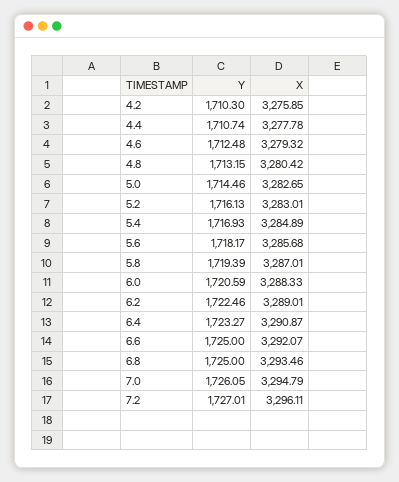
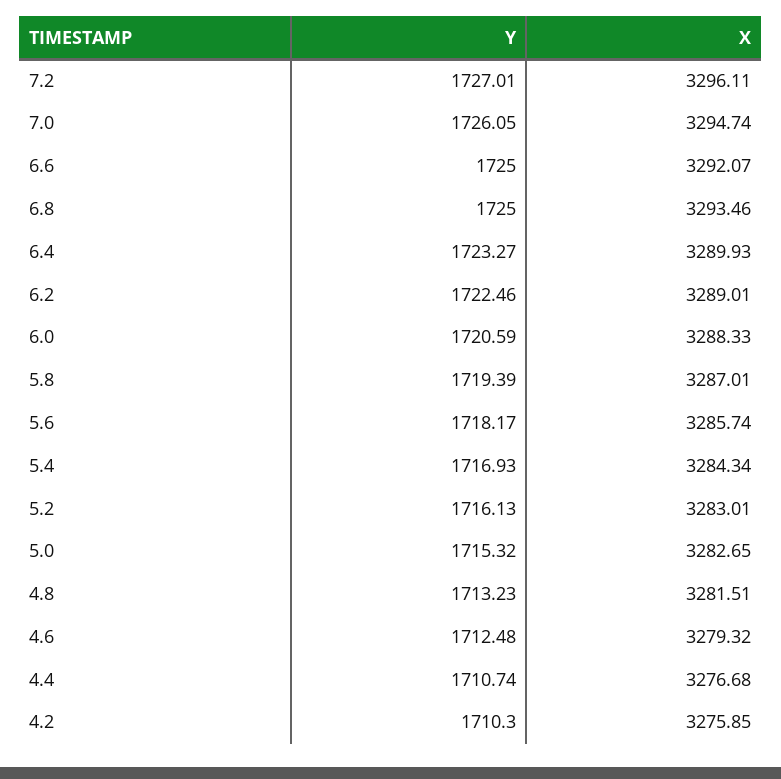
X, 4.4: 3277.78 -> 3276.68
Y, 4.8: 1713.15 -> 1713.23
X, 4.8: 3280.42 -> 3281.51
Y, 5.0: 1714.46 -> 1715.32
X, 5.4: 3284.89 -> 3284.34
X, 5.6: 3285.68 -> 3285.74
X, 6.4: 3290.87 -> 3289.93
X, 7.0: 3294.79 -> 3294.74

